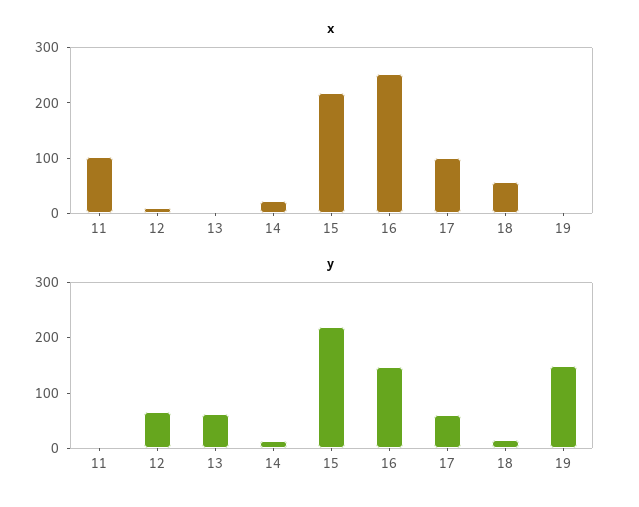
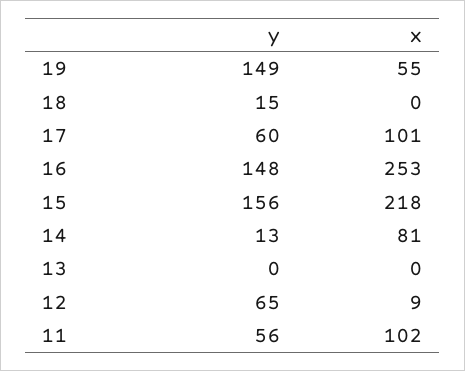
x, 14: 20 -> 81
x, 18: 60 -> 0
x, 19: 0 -> 55
y, 11: 0 -> 56
y, 13: 60 -> 0
y, 15: 220 -> 156

